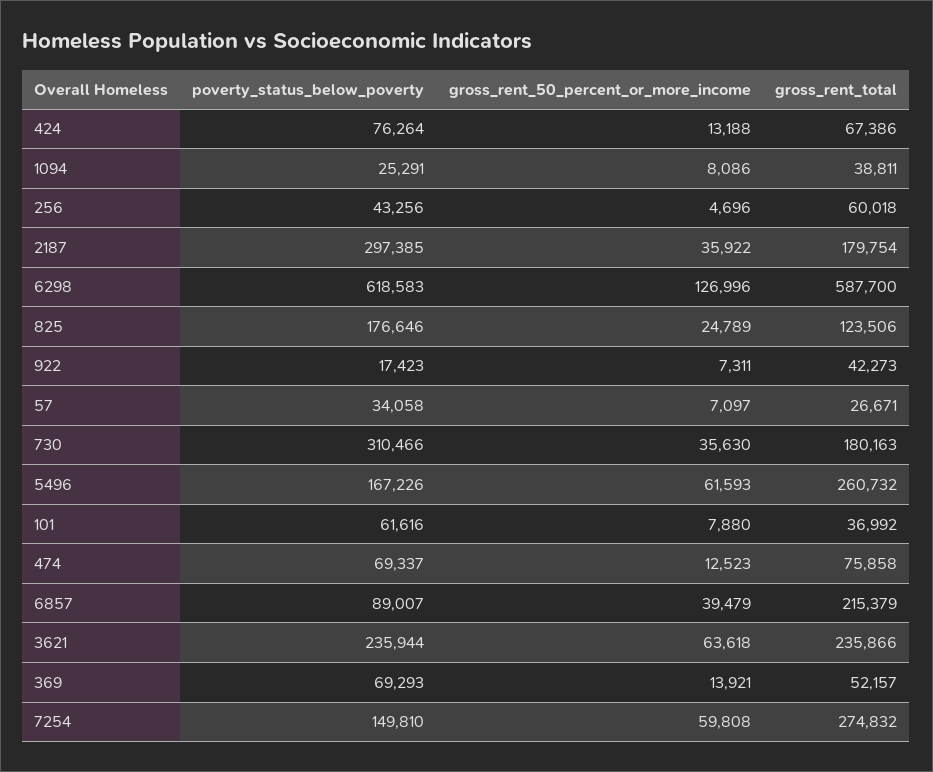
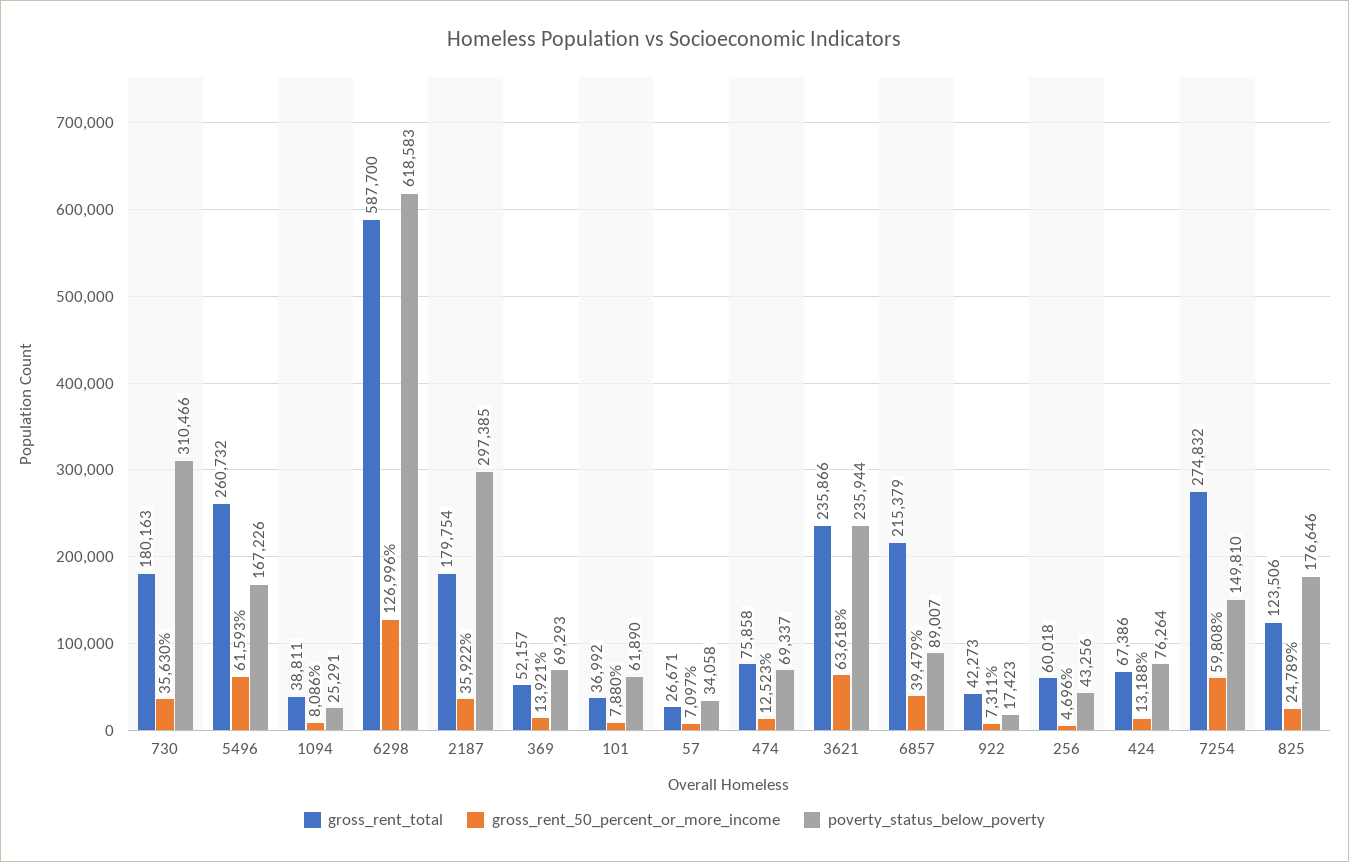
poverty_status_below_poverty, 101: 61616 -> 61890

